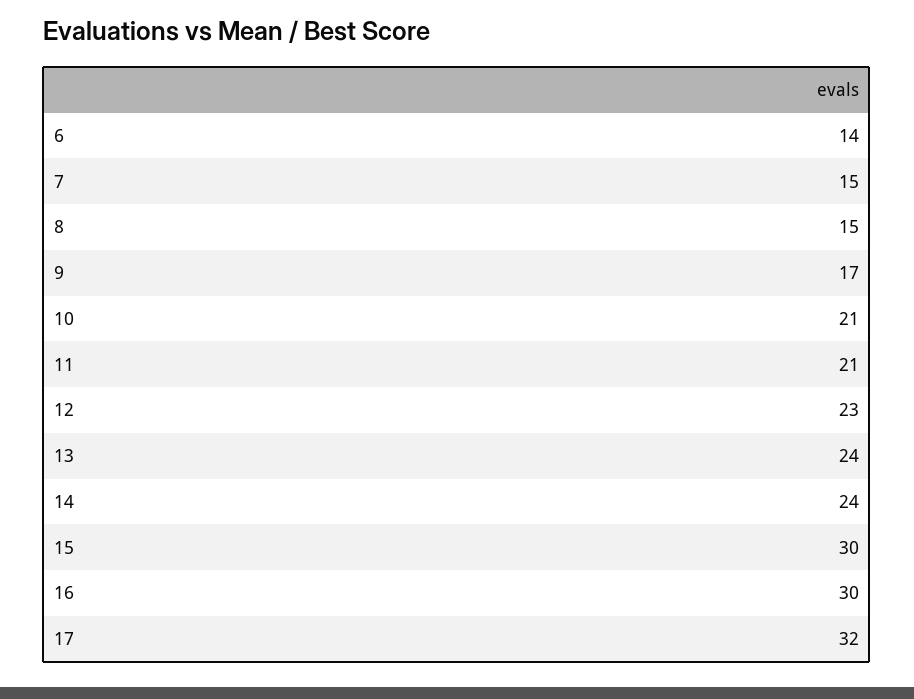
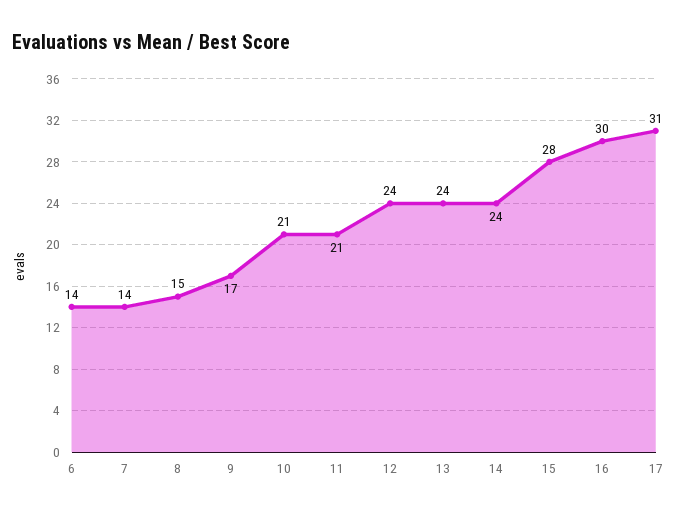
7: 15 -> 14
12: 23 -> 24
15: 30 -> 28
17: 32 -> 31

